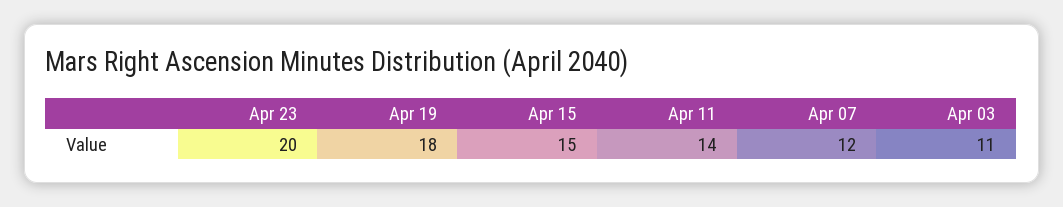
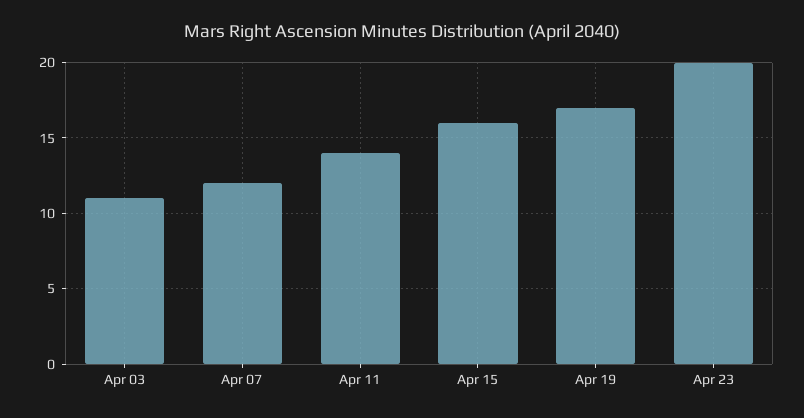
Apr 19: 18 -> 17
Apr 15: 15 -> 16

